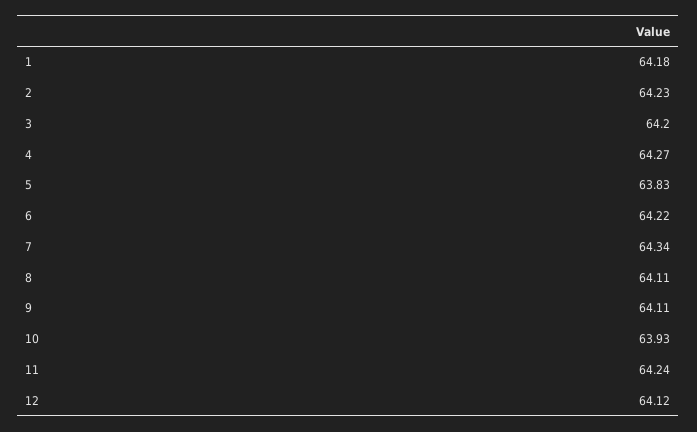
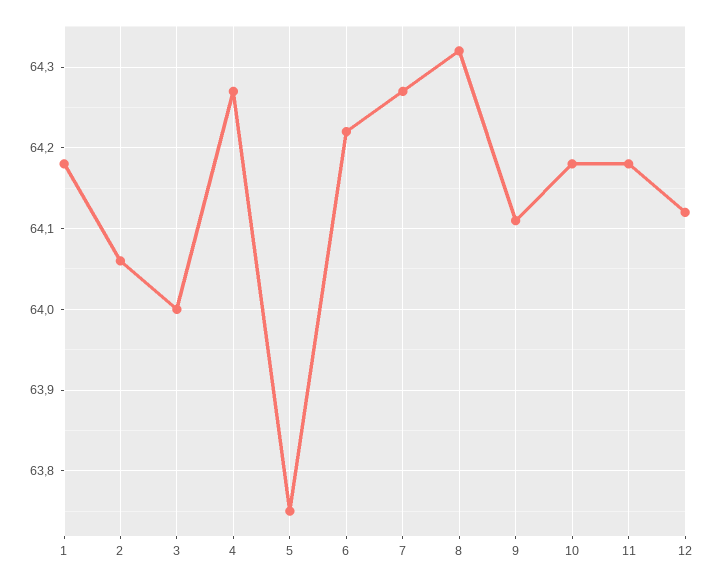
2: 64.23 -> 64.06
3: 64.2 -> 64
5: 63.83 -> 63.75
7: 64.34 -> 64.27
8: 64.11 -> 64.32
10: 63.93 -> 64.18
11: 64.24 -> 64.18

